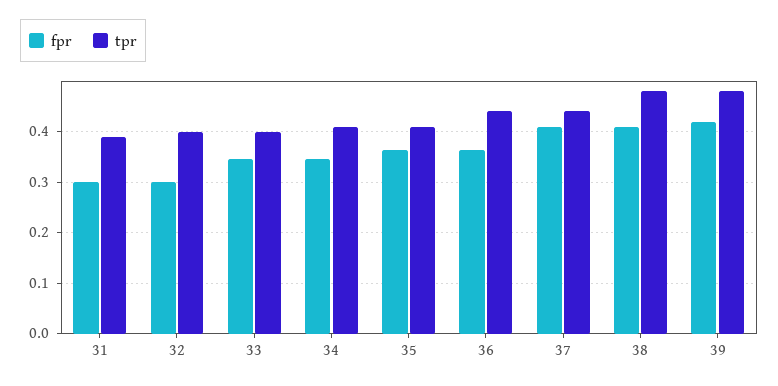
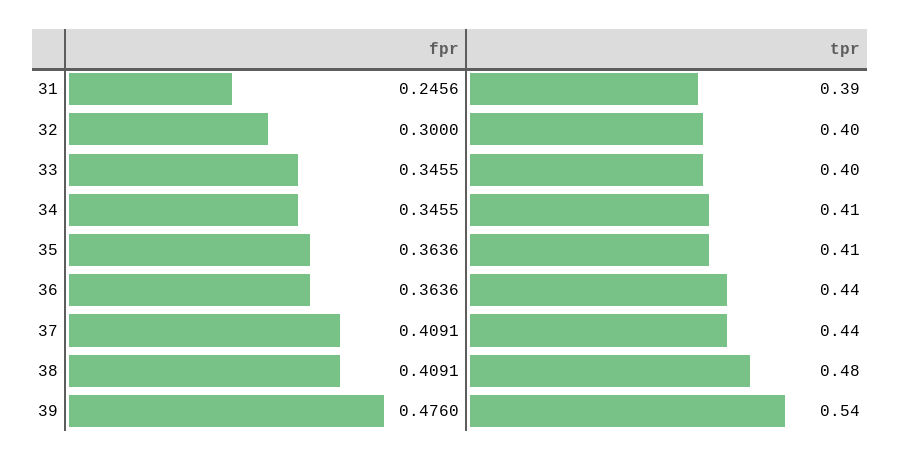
fpr, 31: 0.3 -> 0.2456
fpr, 39: 0.42 -> 0.476
tpr, 39: 0.48 -> 0.54

